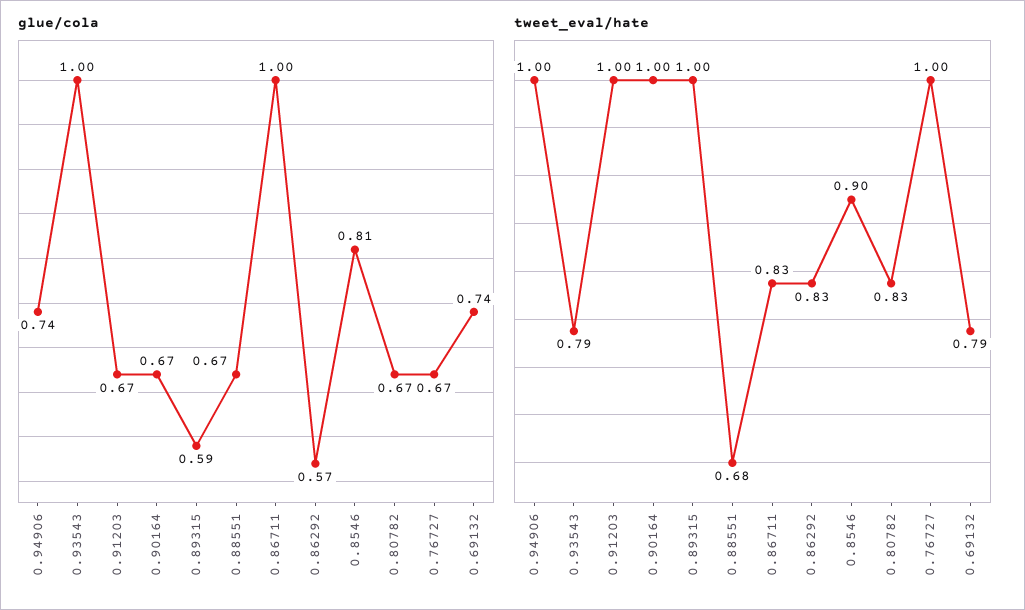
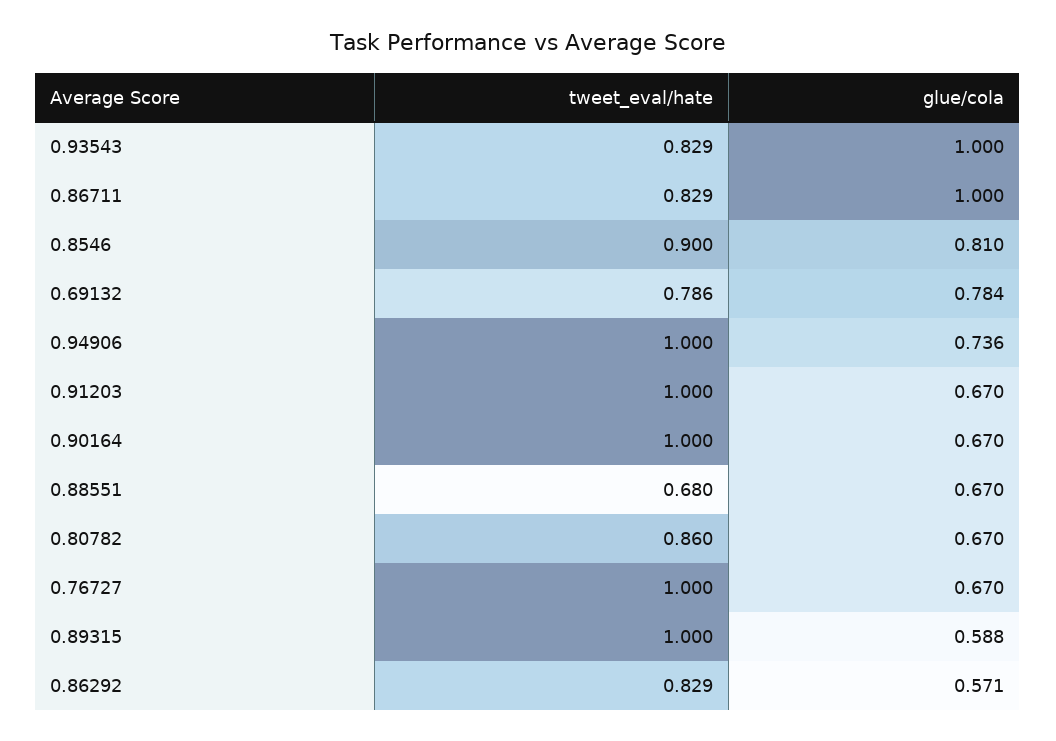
glue/cola, 0.69132: 0.74 -> 0.784
tweet_eval/hate, 0.93543: 0.79 -> 0.829
tweet_eval/hate, 0.80782: 0.83 -> 0.86

